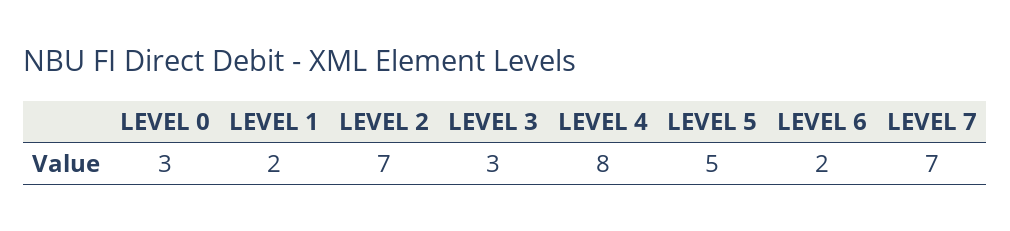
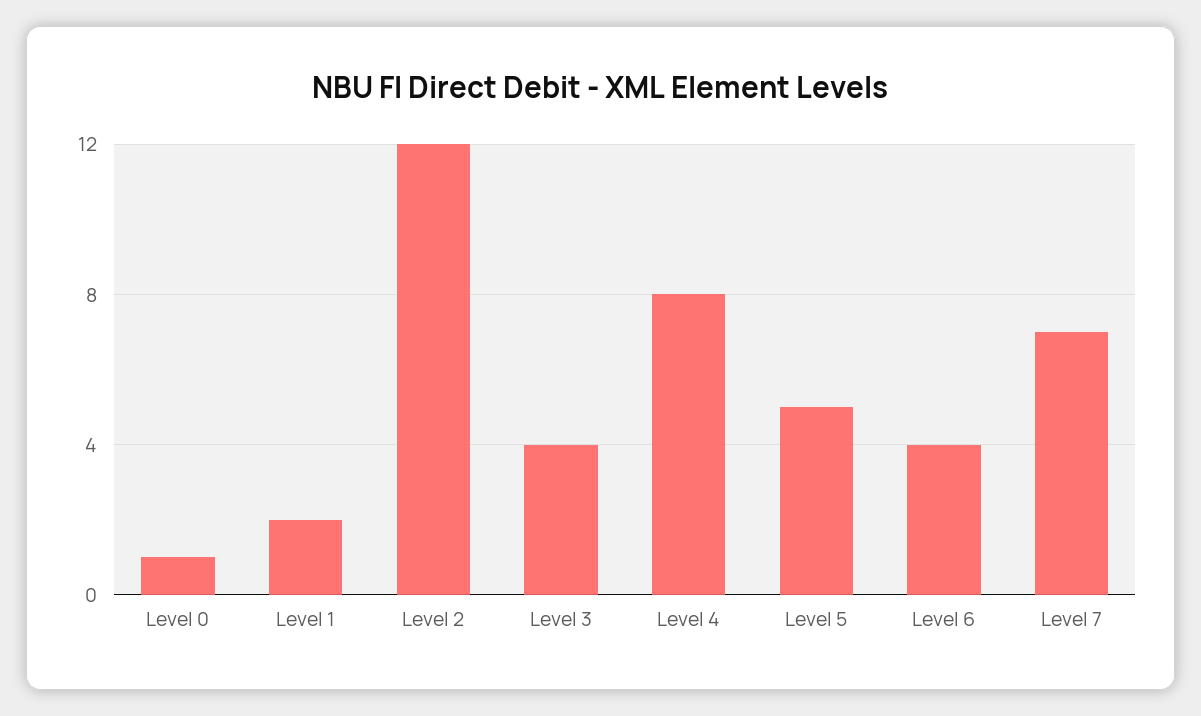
LEVEL 0: 3 -> 1
LEVEL 2: 7 -> 12
LEVEL 3: 3 -> 4
LEVEL 6: 2 -> 4

